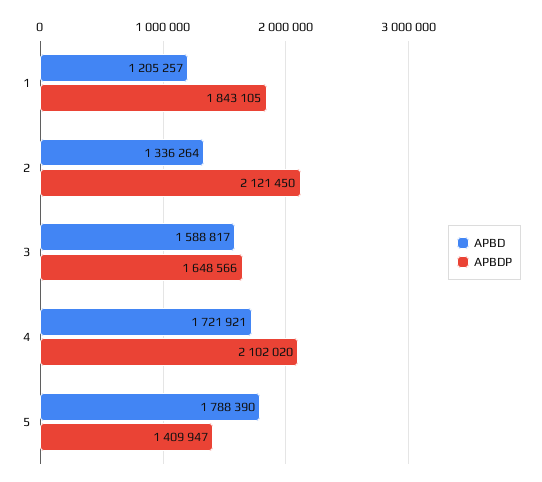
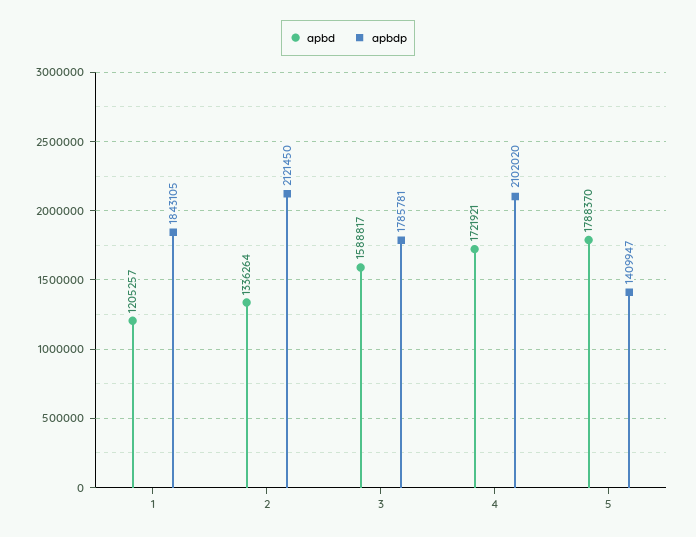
APBDP, 3: 1648566 -> 1785781
APBD, 5: 1788390 -> 1788370

